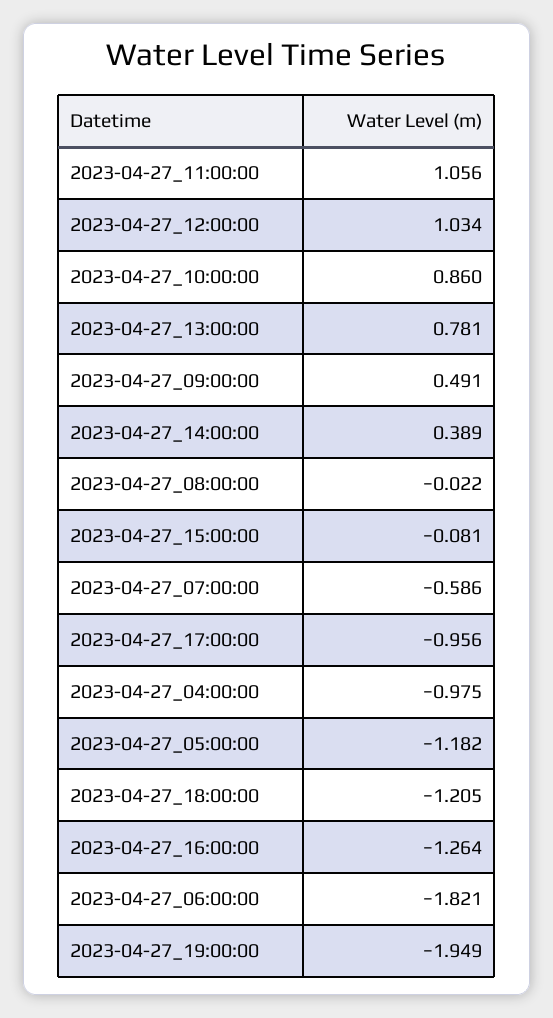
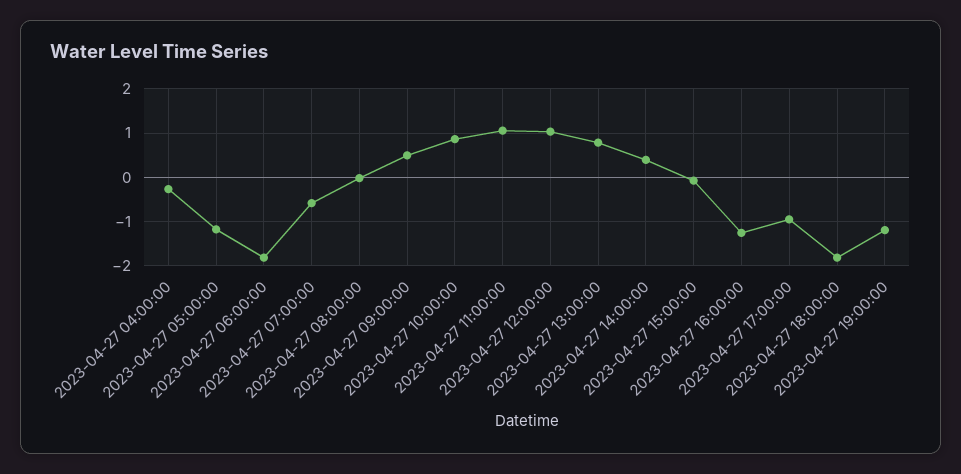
2023-04-27_04:00:00: -0.975 -> -0.2
2023-04-27_18:00:00: -1.205 -> -1.8
2023-04-27_19:00:00: -1.949 -> -1.2

